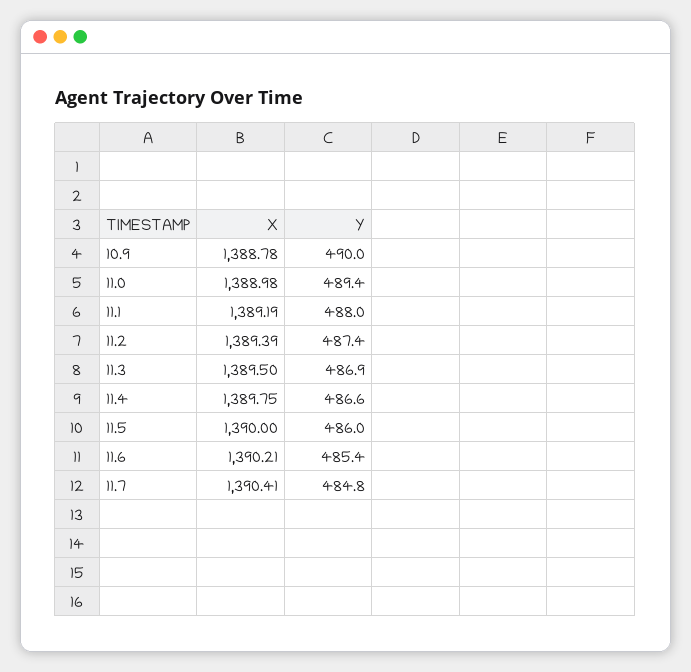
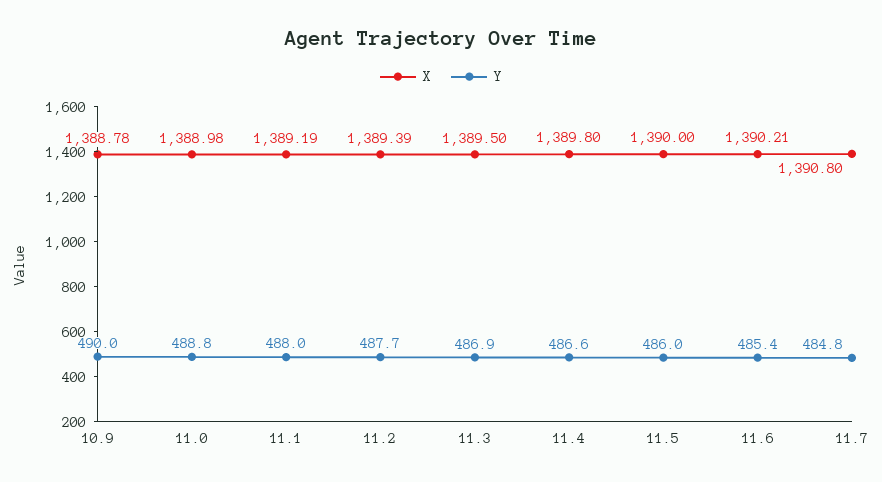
Y, 11.0: 489.4 -> 488.8
Y, 11.2: 487.4 -> 487.7
X, 11.4: 1389.75 -> 1389.8
X, 11.7: 1390.41 -> 1390.8

